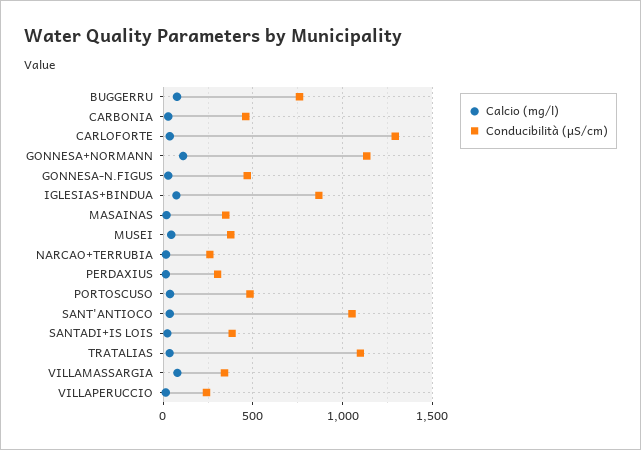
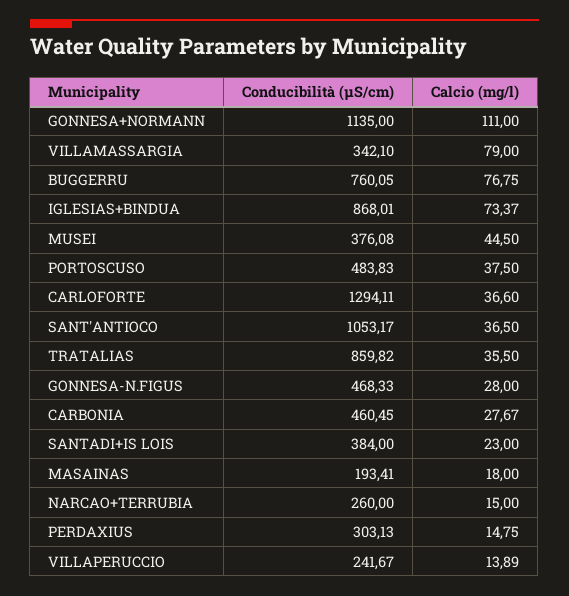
Conducibilità (µS/cm), MASAINAS: 350 -> 193.41
Conducibilità (µS/cm), TRATALIAS: 1100 -> 859.82

